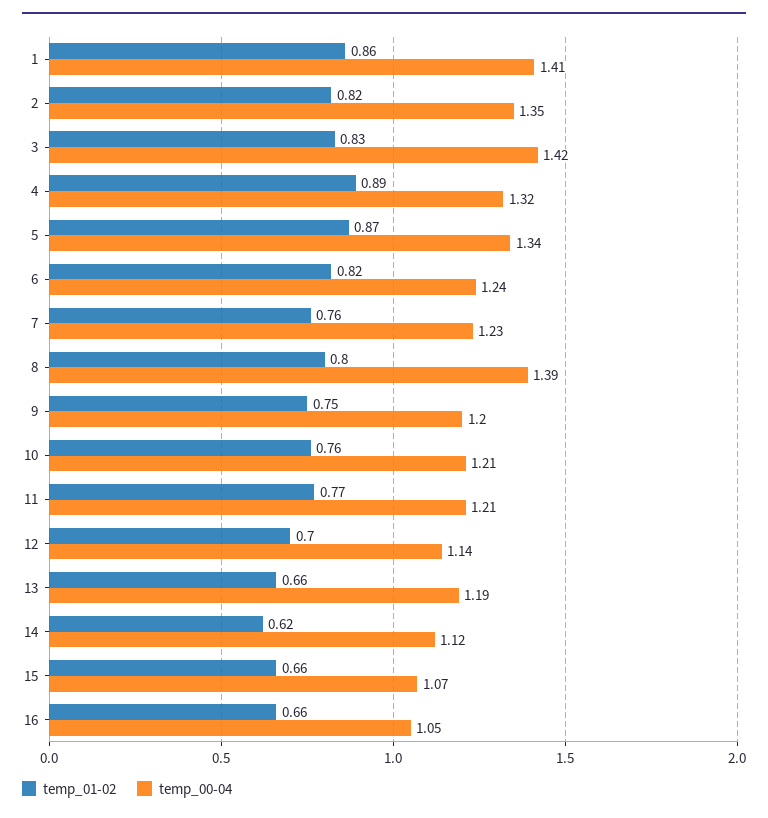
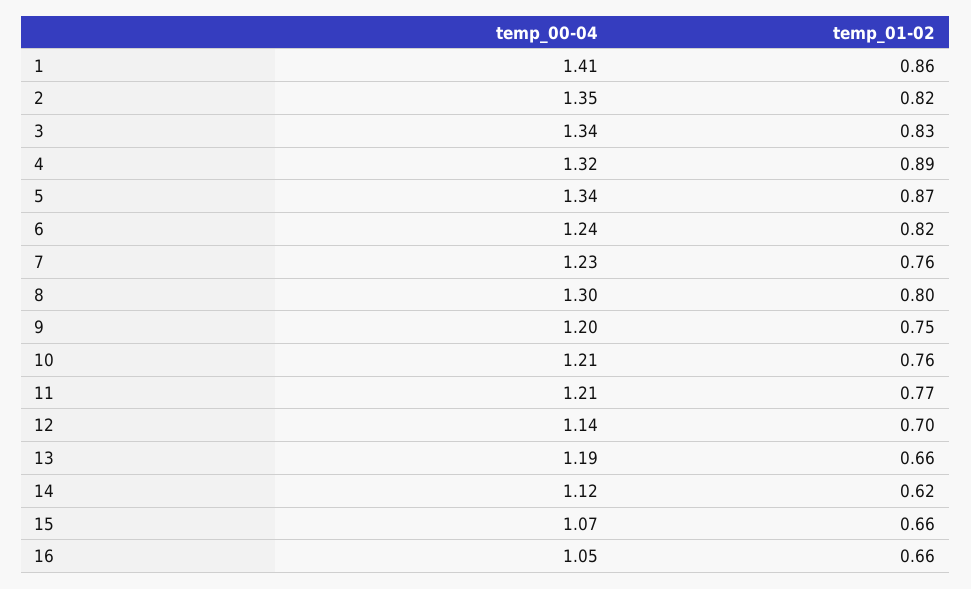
temp_00-04, 3: 1.42 -> 1.34
temp_00-04, 8: 1.39 -> 1.3

